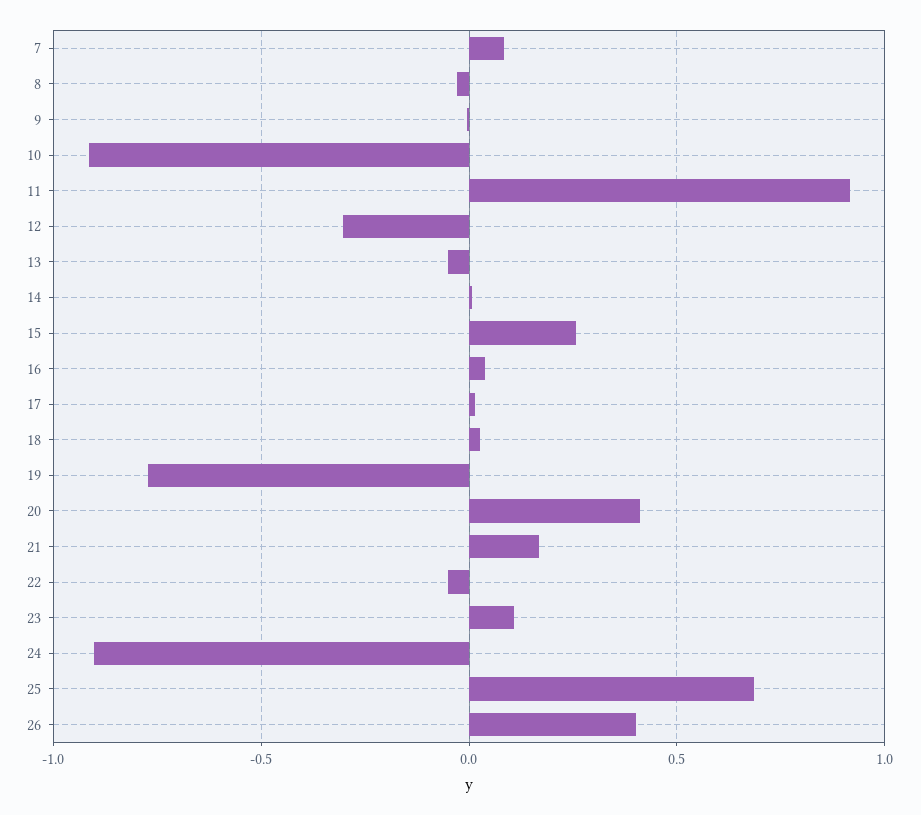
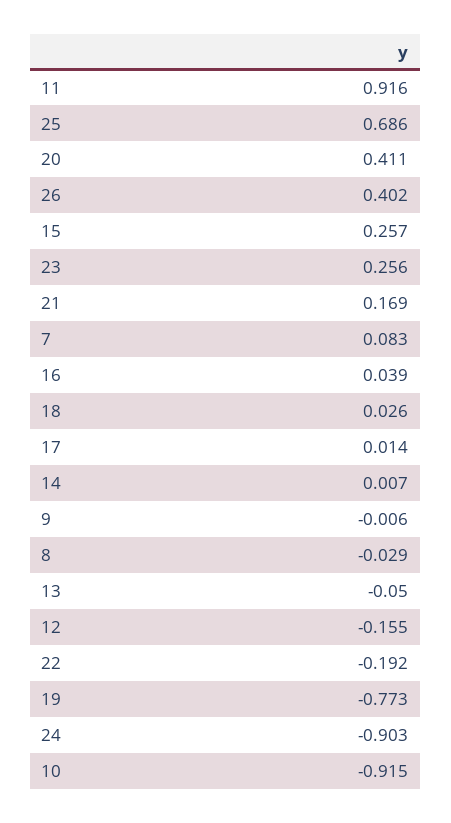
12: -0.3 -> -0.155
22: -0.05 -> -0.192
23: 0.1 -> 0.256

